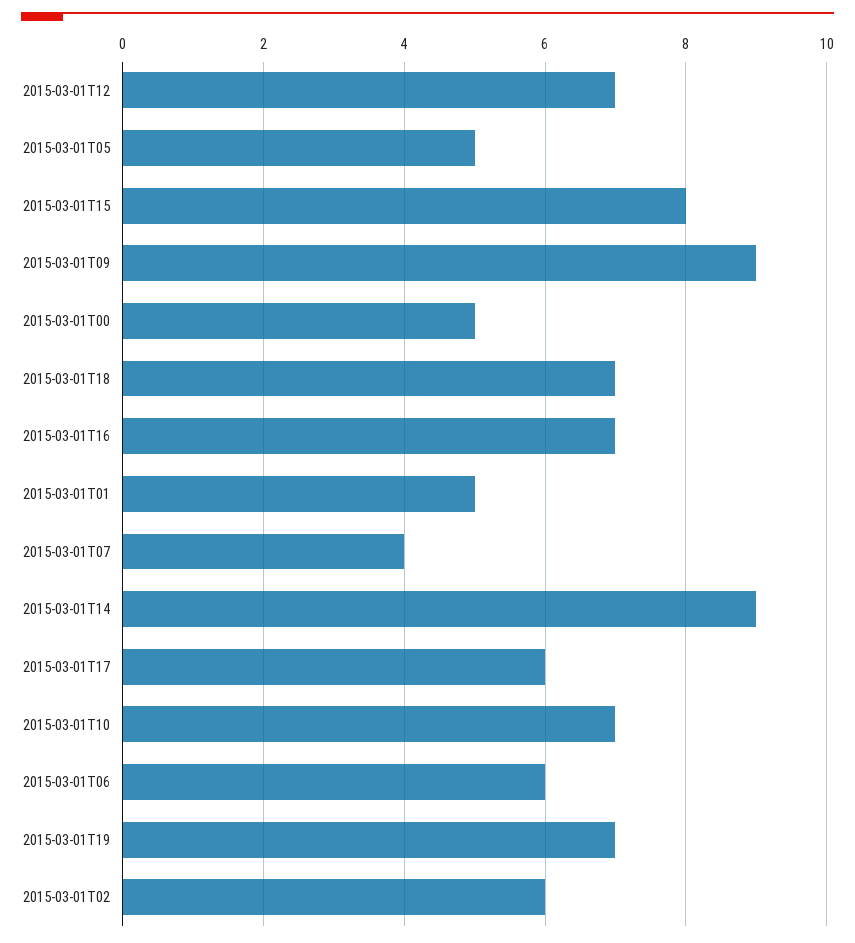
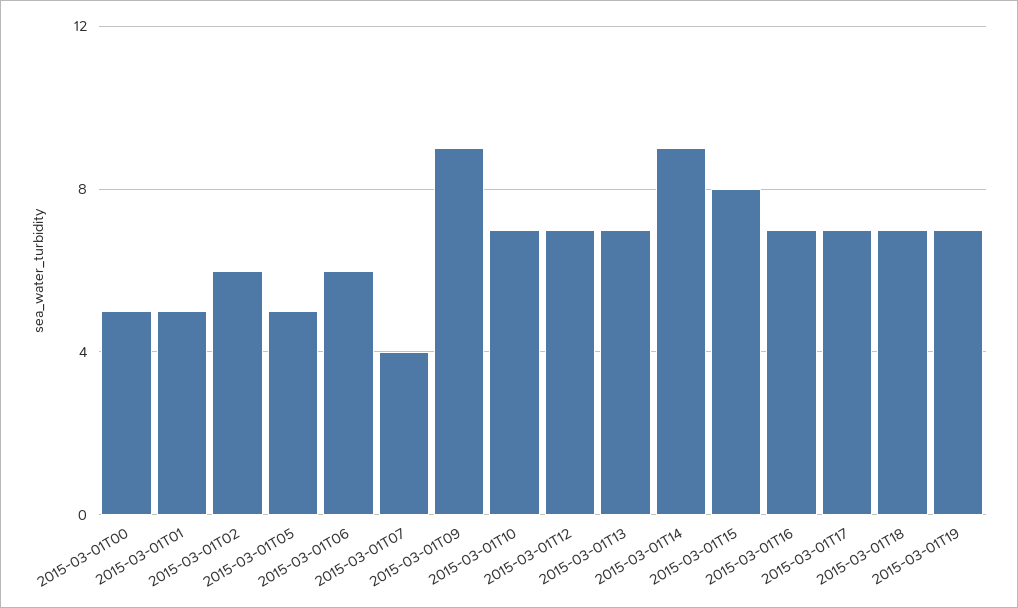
2015-03-01T17: 6 -> 7
2015-03-01T13: none -> 7

